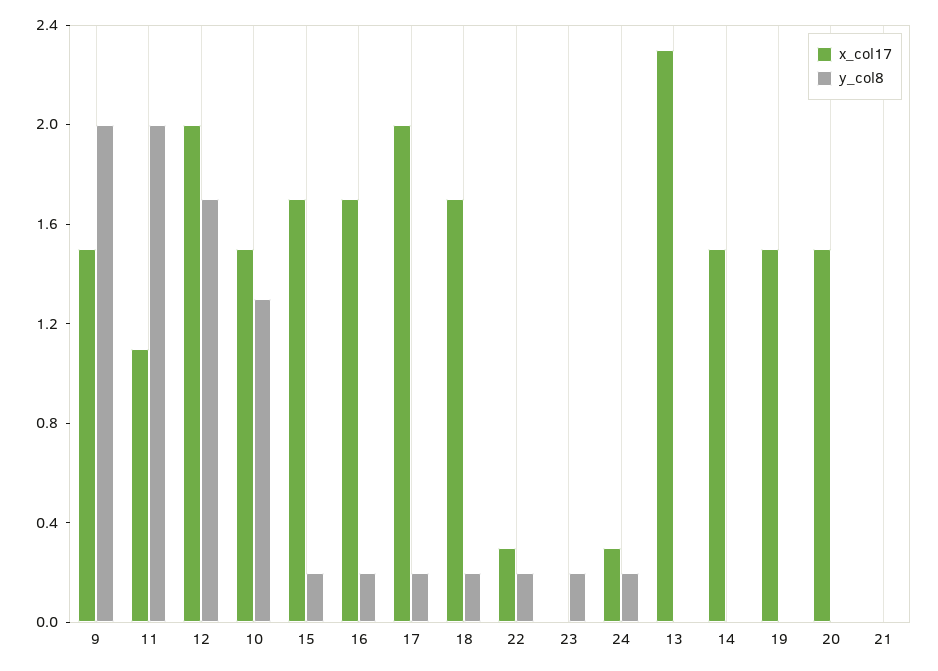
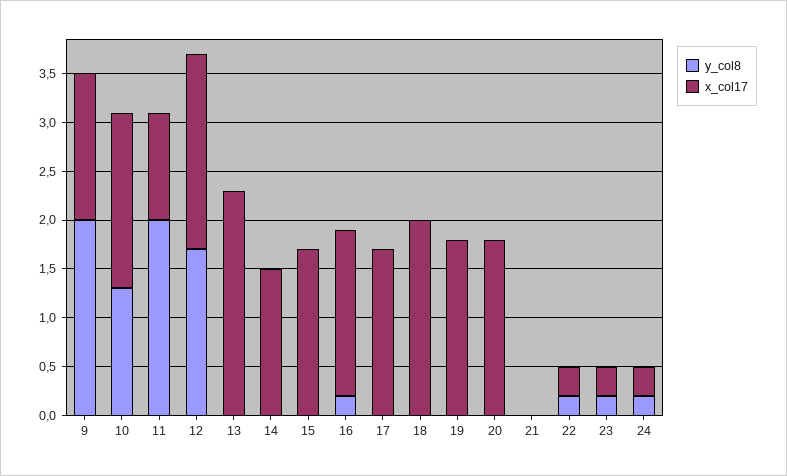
x_col17, 10: 1.5 -> 1.8
y_col8, 15: 0.2 -> 0
x_col17, 17: 2 -> 1.7
y_col8, 17: 0.2 -> 0
x_col17, 18: 1.7 -> 2
y_col8, 18: 0.2 -> 0
x_col17, 23: 0 -> 0.3
x_col17, 19: 1.5 -> 1.8
x_col17, 20: 1.5 -> 1.8

